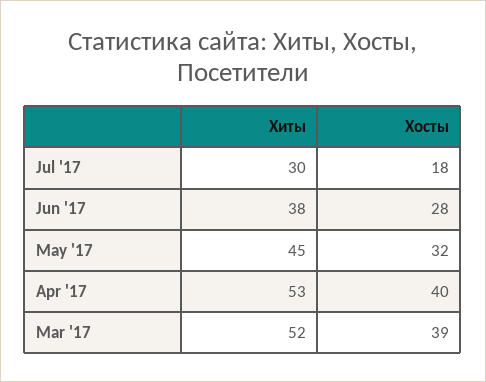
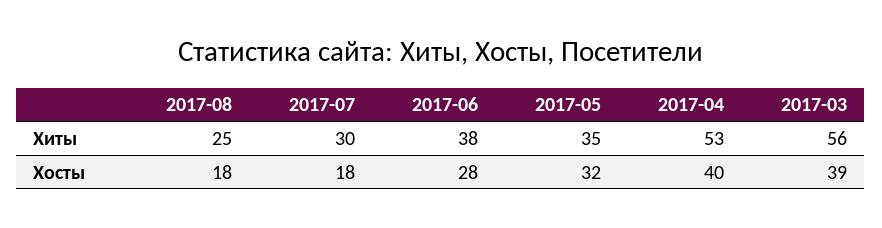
Хиты, May '17: 45 -> 35
Хиты, Mar '17: 52 -> 56
Хиты, 2017-08: none -> 25
Хосты, 2017-08: none -> 18

